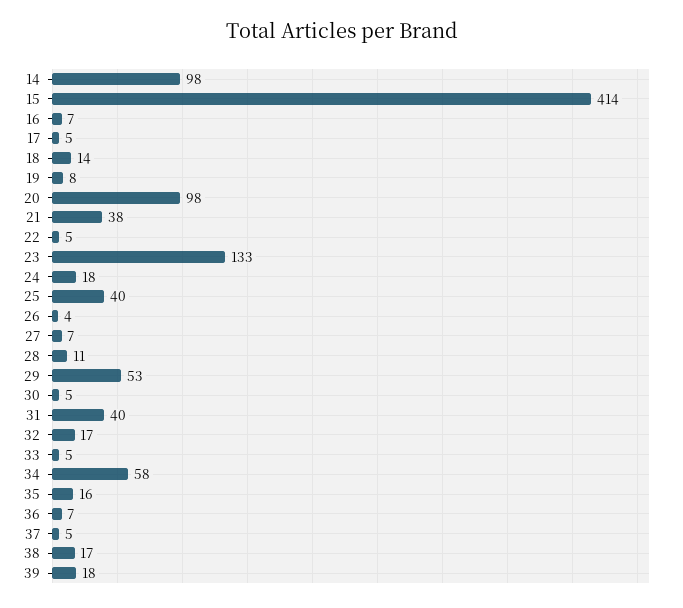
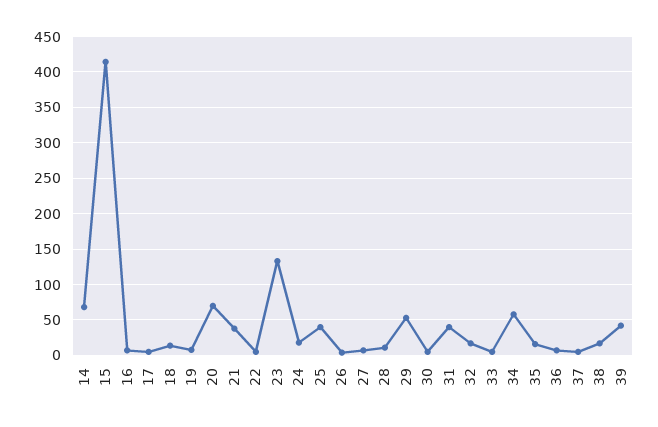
14: 98 -> 70
20: 98 -> 70
39: 18 -> 40

